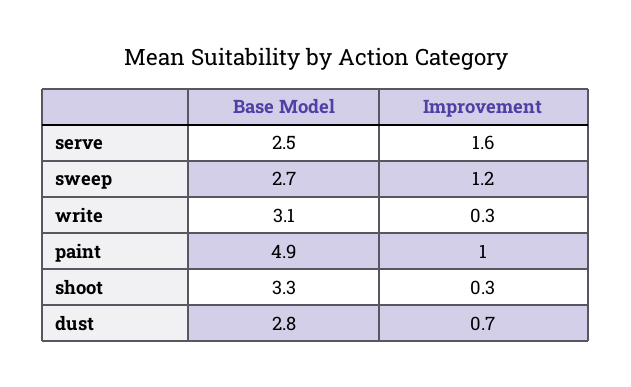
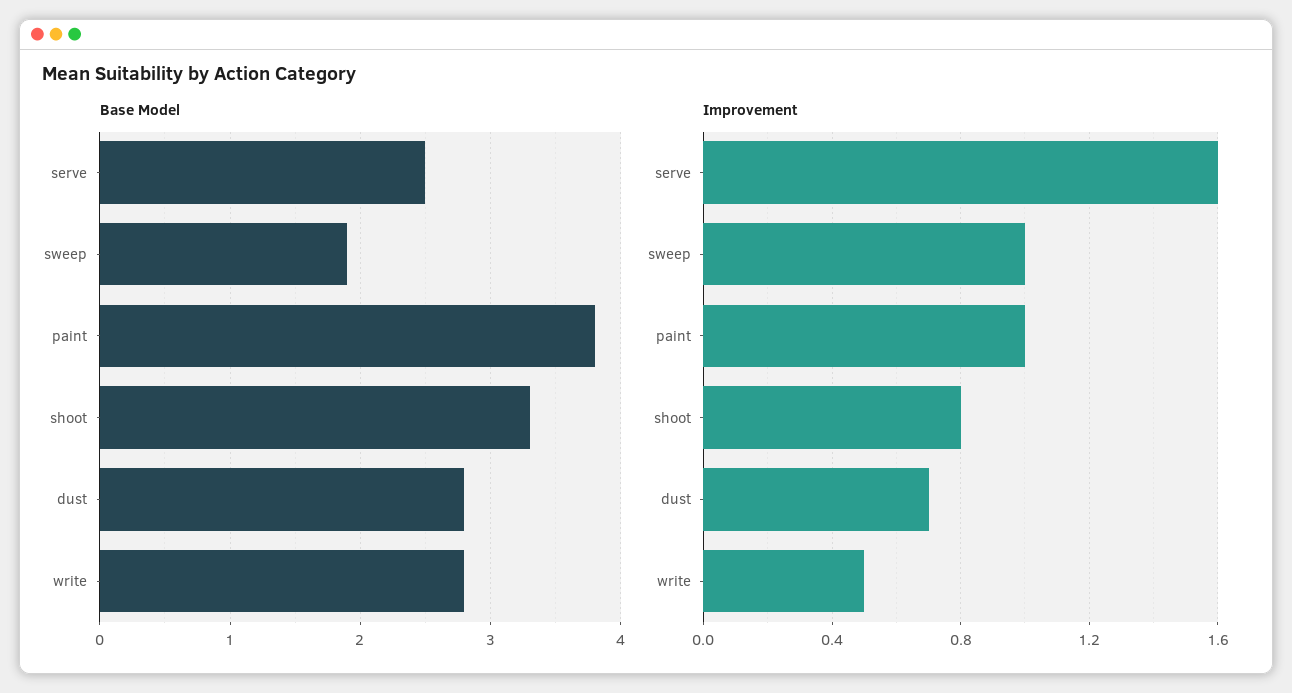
Base Model, sweep: 2.7 -> 1.9
Improvement, sweep: 1.2 -> 1
Base Model, write: 3.1 -> 2.8
Improvement, write: 0.3 -> 0.5
Base Model, paint: 4.9 -> 3.8
Improvement, shoot: 0.3 -> 0.8

